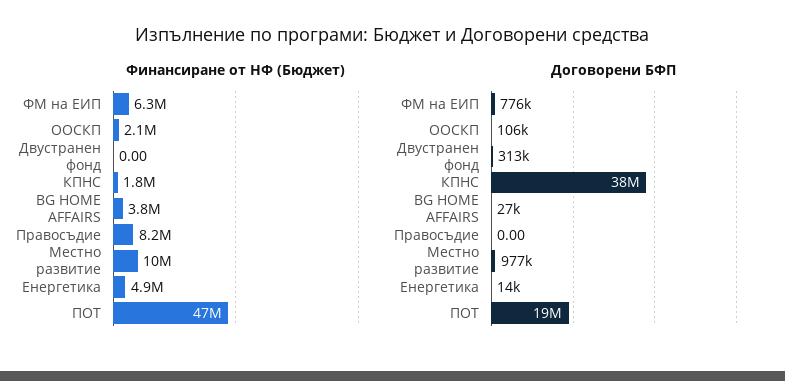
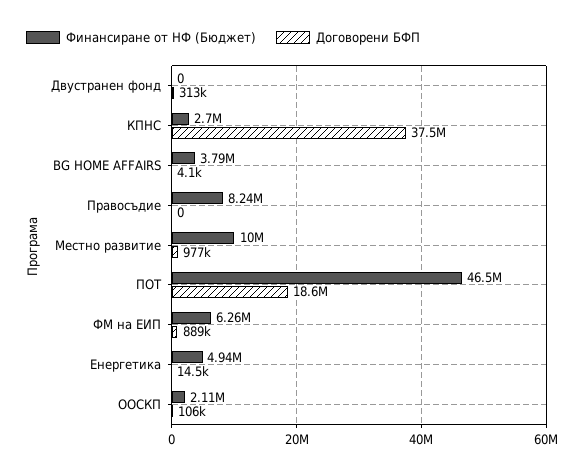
Финансиране от НФ (Бюджет), КПНС: 1800000 -> 2700000
Договорени БФП, ФМ на ЕИП: 776000 -> 889000
Договорени БФП, BG HOME AFFAIRS: 27000 -> 4100

